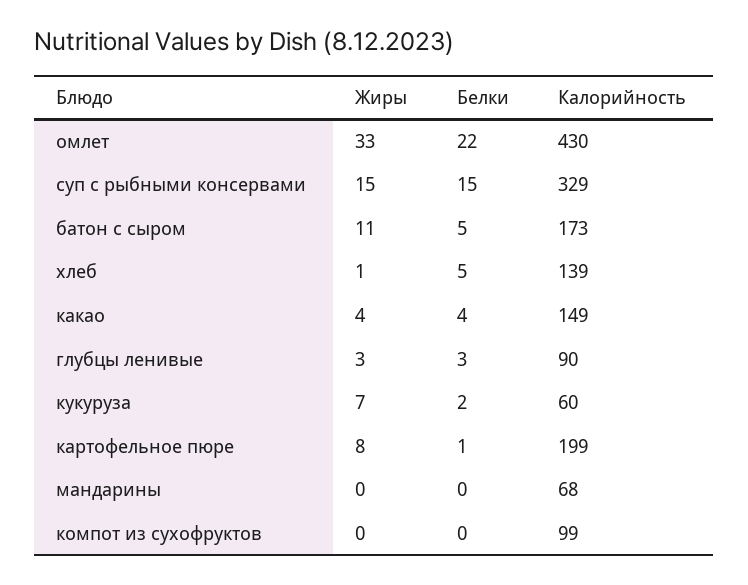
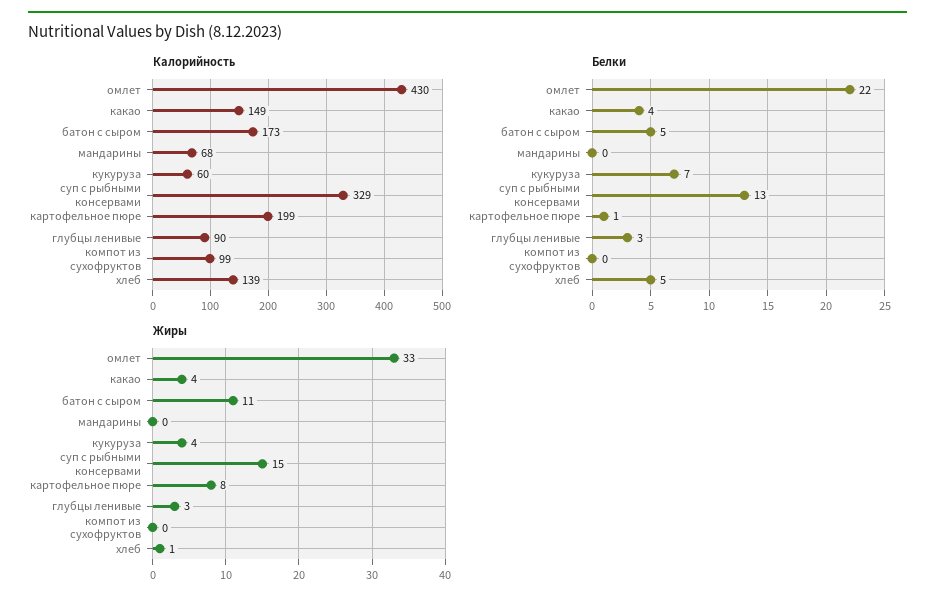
Белки, суп с рыбными консервами: 15 -> 13
Жиры, кукуруза: 7 -> 4
Белки, кукуруза: 2 -> 7

